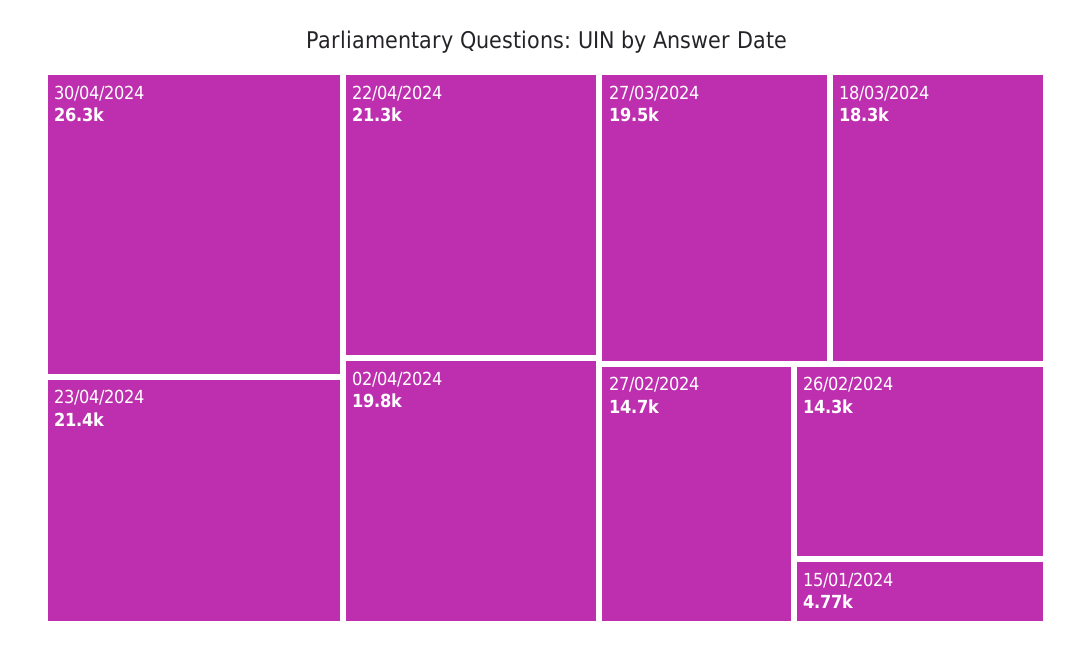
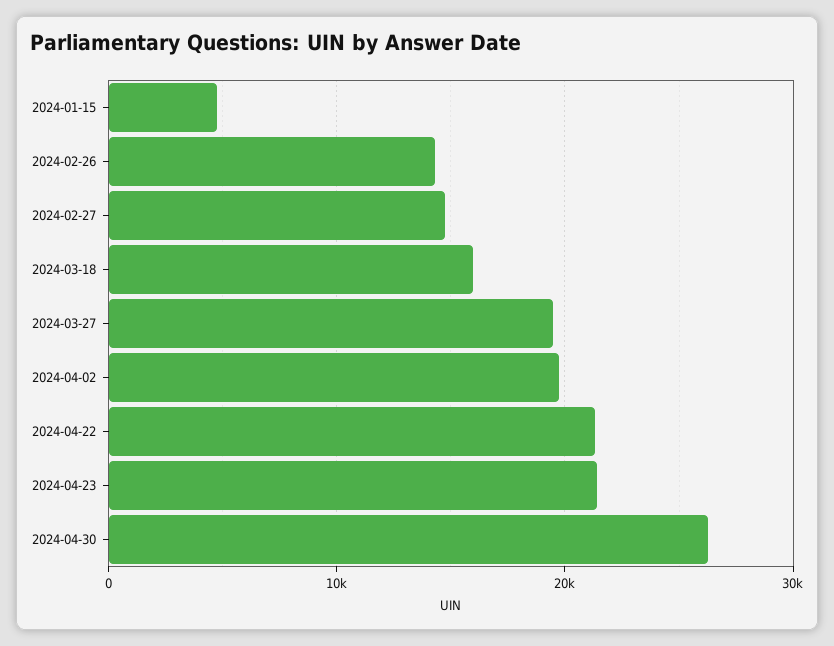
18/03/2024: 18300 -> 16000

